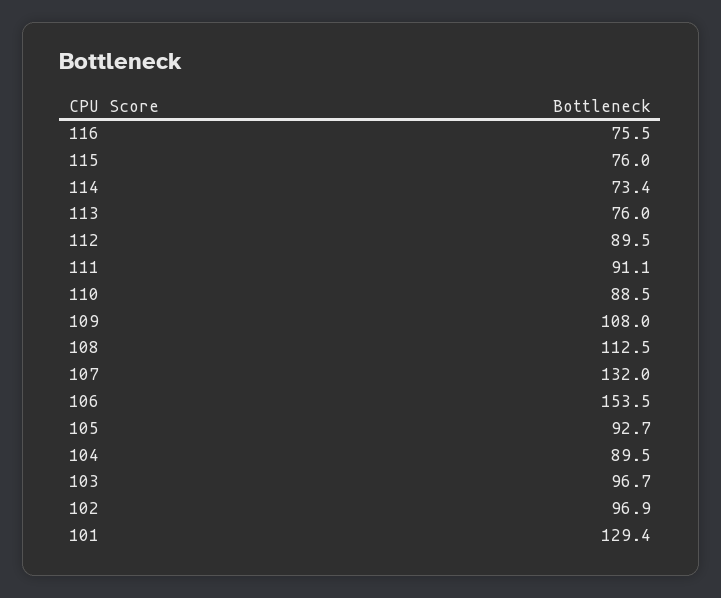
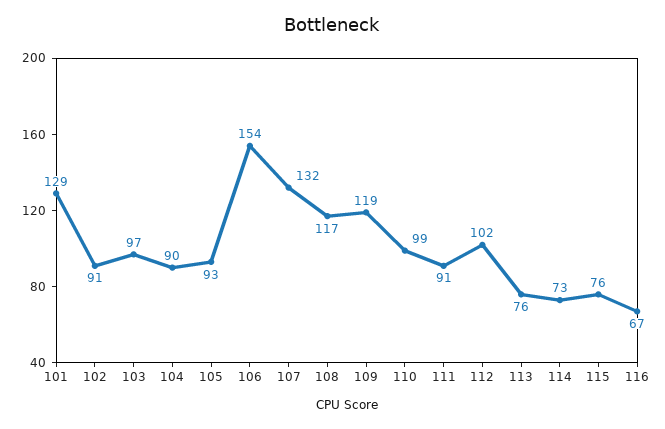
116: 75.5 -> 67
112: 89.5 -> 102
110: 88.5 -> 99
109: 108 -> 119
108: 112.5 -> 117
102: 96.9 -> 91

